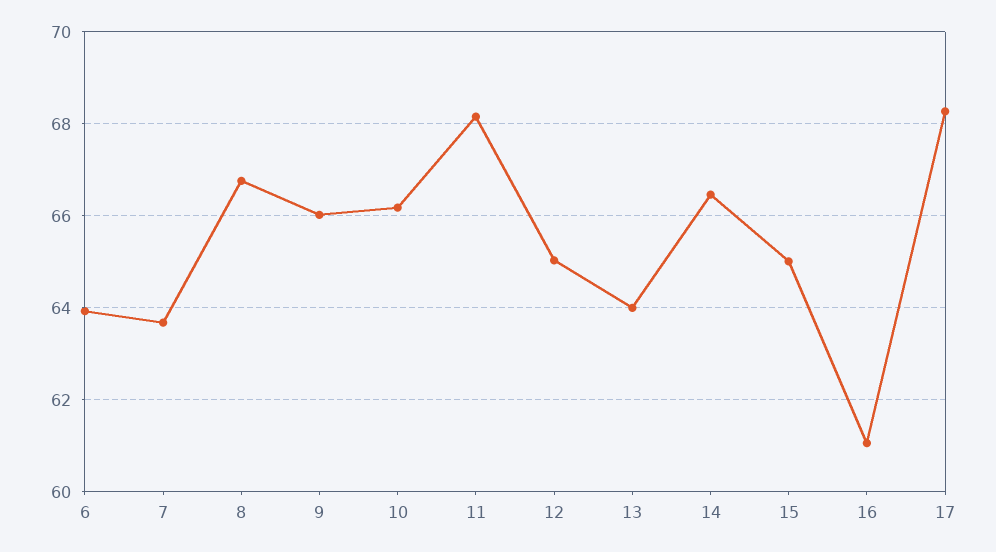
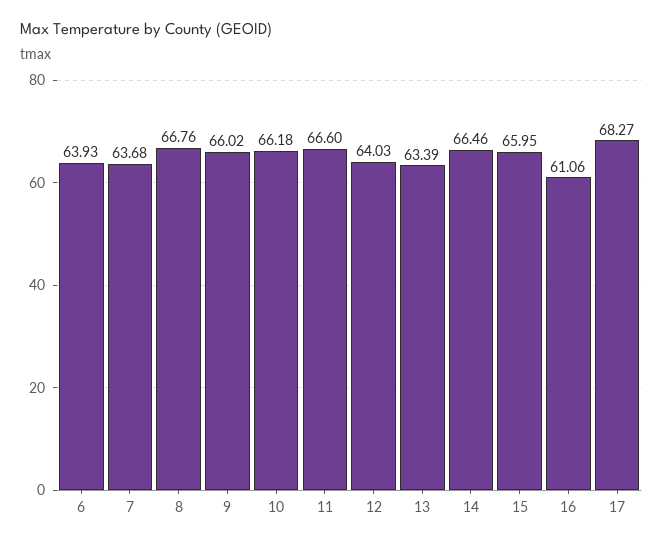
11: 68.2 -> 66.6
12: 65 -> 64.03
13: 64 -> 63.39
15: 65 -> 65.95

